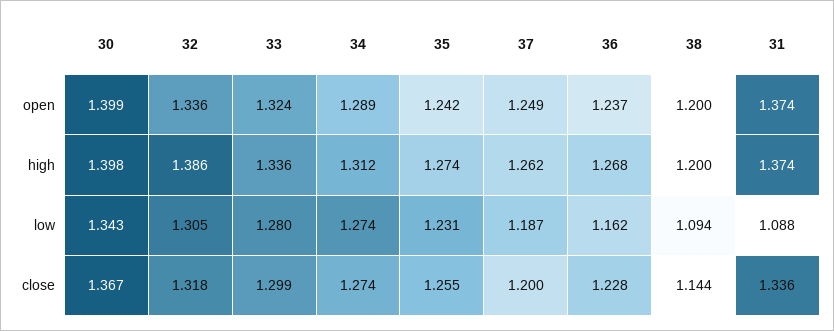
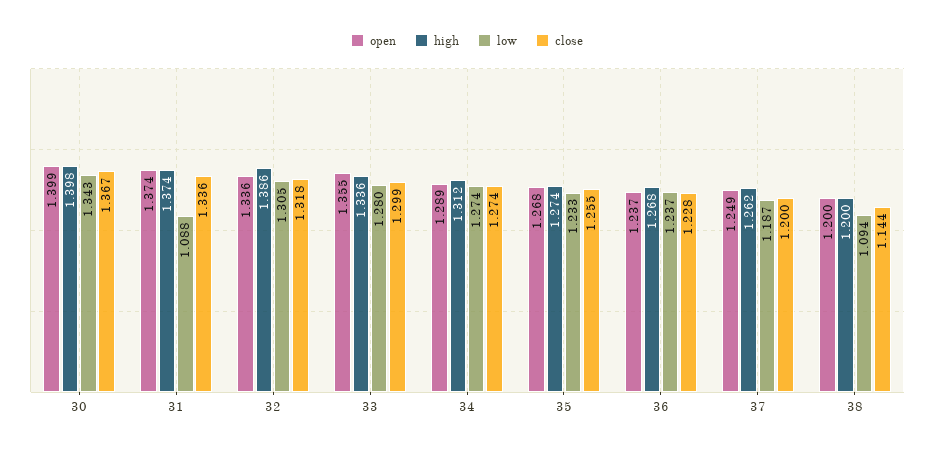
open, 33: 1.324 -> 1.355
open, 35: 1.242 -> 1.268
low, 35: 1.231 -> 1.233
low, 36: 1.162 -> 1.237

